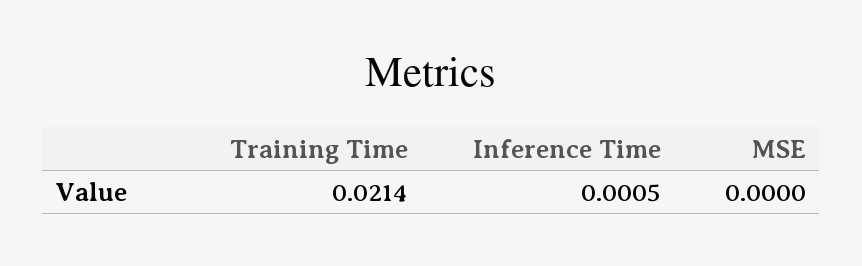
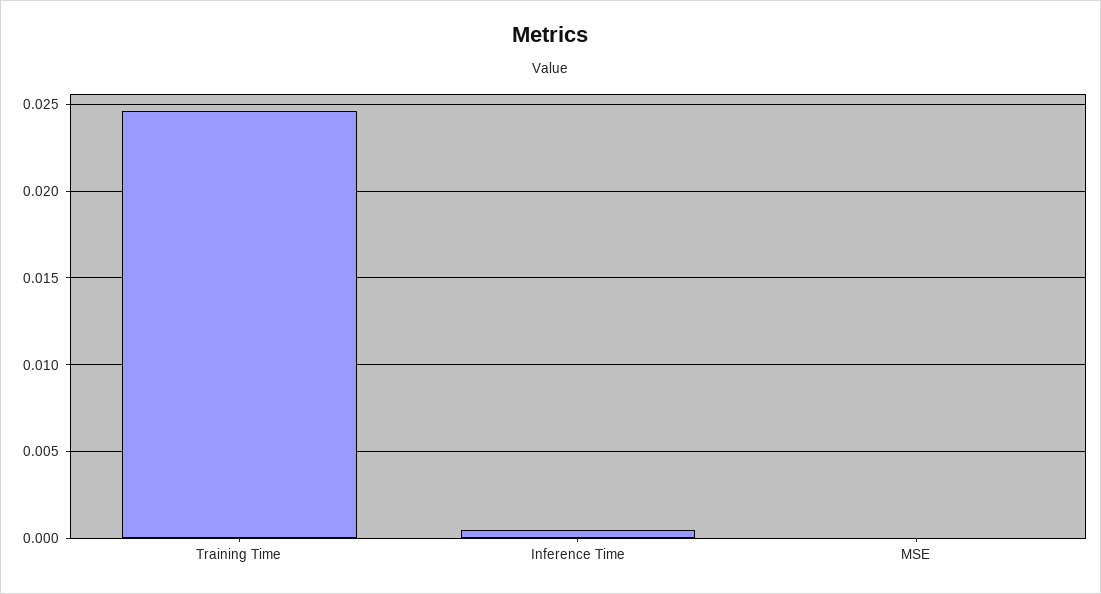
Training Time: 0.0214 -> 0.0245

